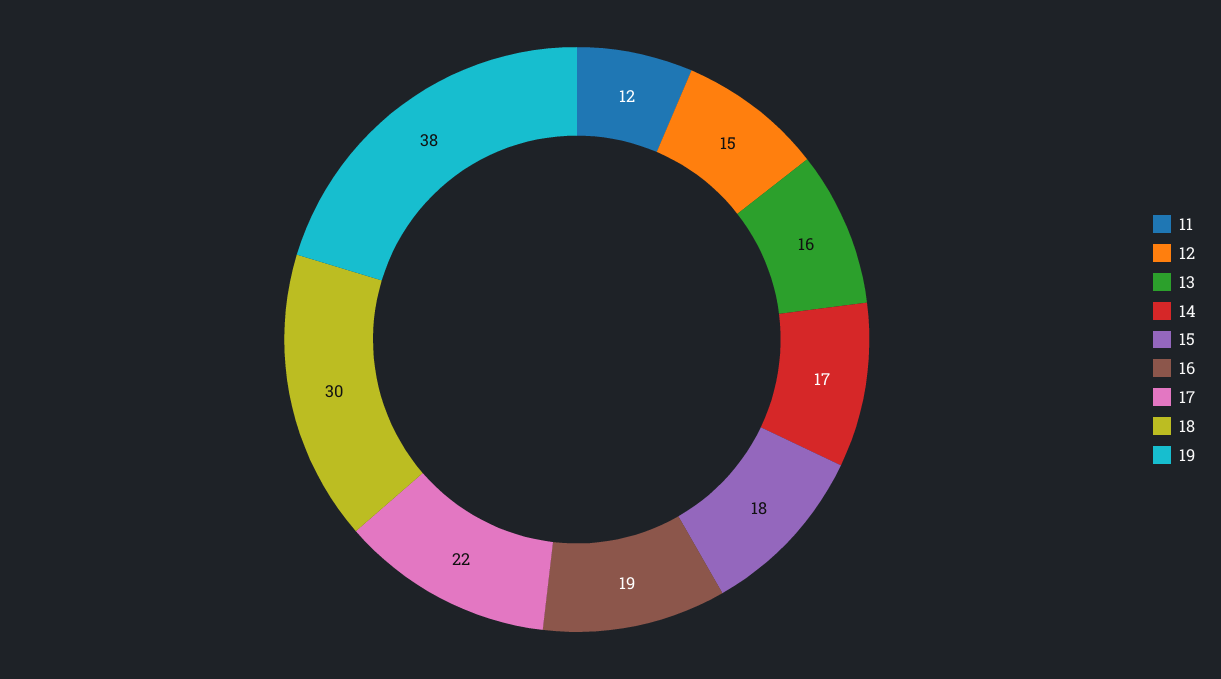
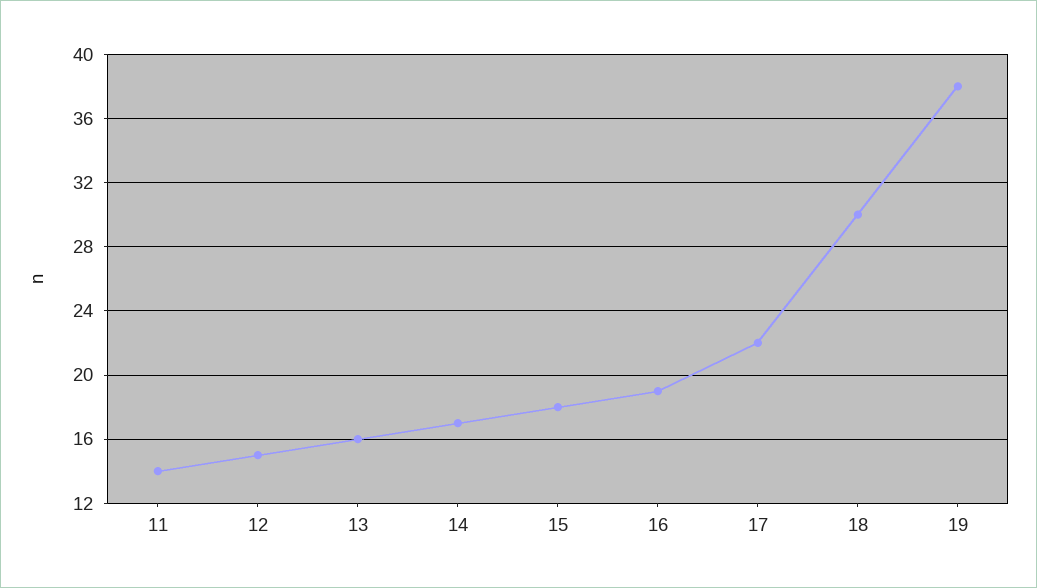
11: 12 -> 14

